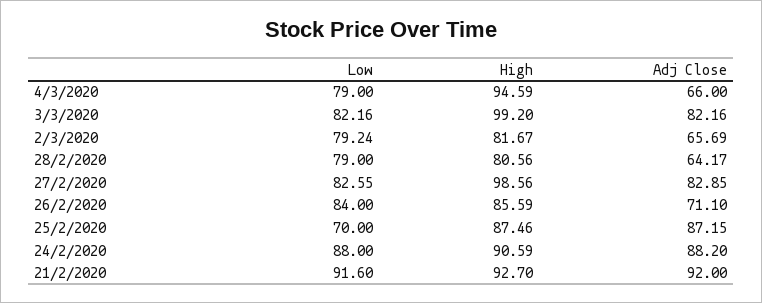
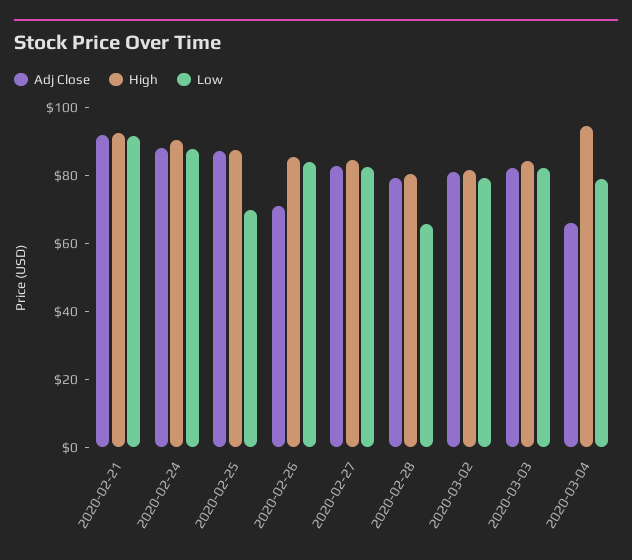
High, 3/3/2020: 99.2 -> 85
Adj Close, 2/3/2020: 65.69 -> 80
Low, 28/2/2020: 79 -> 65
Adj Close, 28/2/2020: 64.17 -> 80
High, 27/2/2020: 98.56 -> 85

